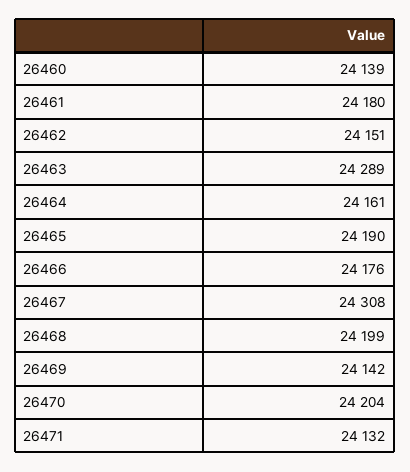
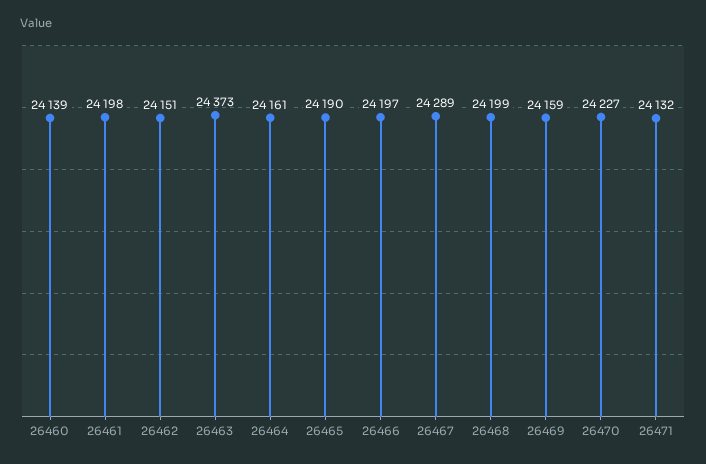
26461: 24180 -> 24198
26463: 24289 -> 24373
26466: 24176 -> 24197
26467: 24308 -> 24289
26469: 24142 -> 24159
26470: 24204 -> 24227

